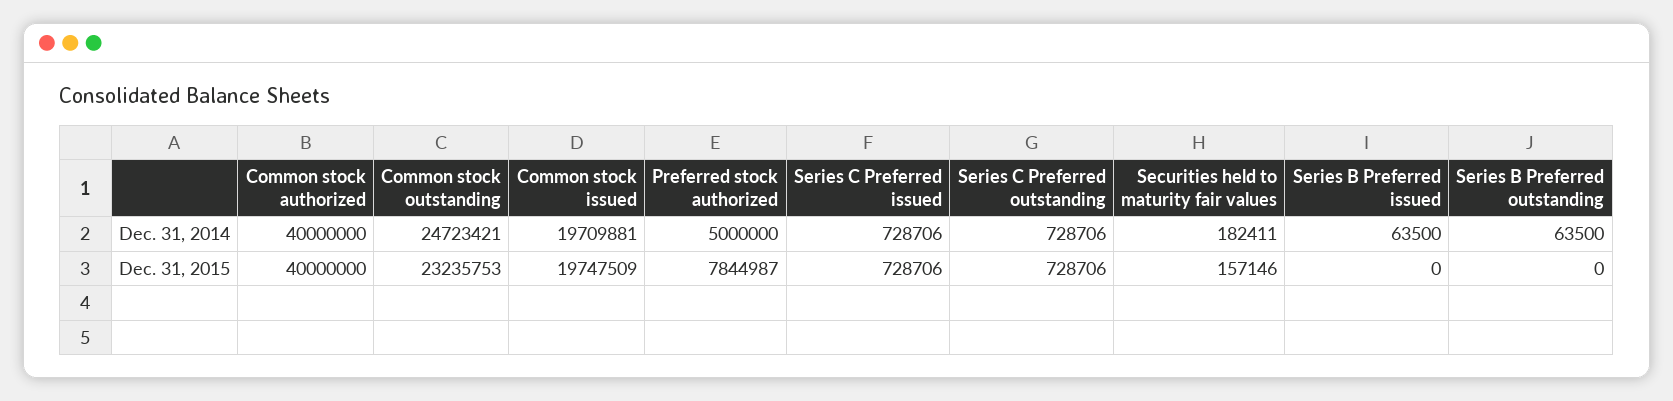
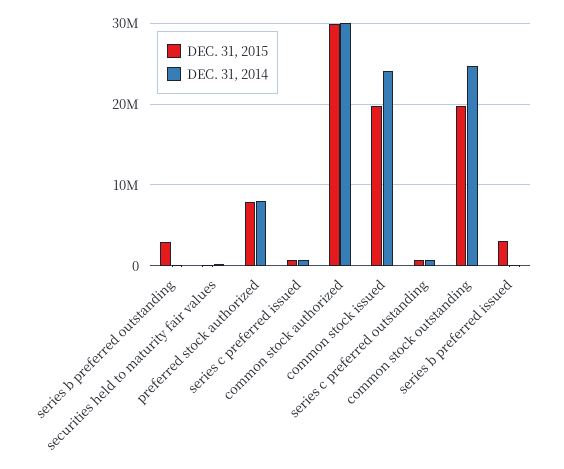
Dec. 31, 2014, Common stock authorized: 40000000 -> 30000000
Dec. 31, 2014, Common stock issued: 19709881 -> 24000000
Dec. 31, 2014, Preferred stock authorized: 5000000 -> 8000000
Dec. 31, 2015, Common stock authorized: 40000000 -> 30000000
Dec. 31, 2015, Common stock outstanding: 23235753 -> 20000000
Dec. 31, 2015, Series B Preferred issued: 0 -> 3000000
Dec. 31, 2015, Series B Preferred outstanding: 0 -> 3000000

